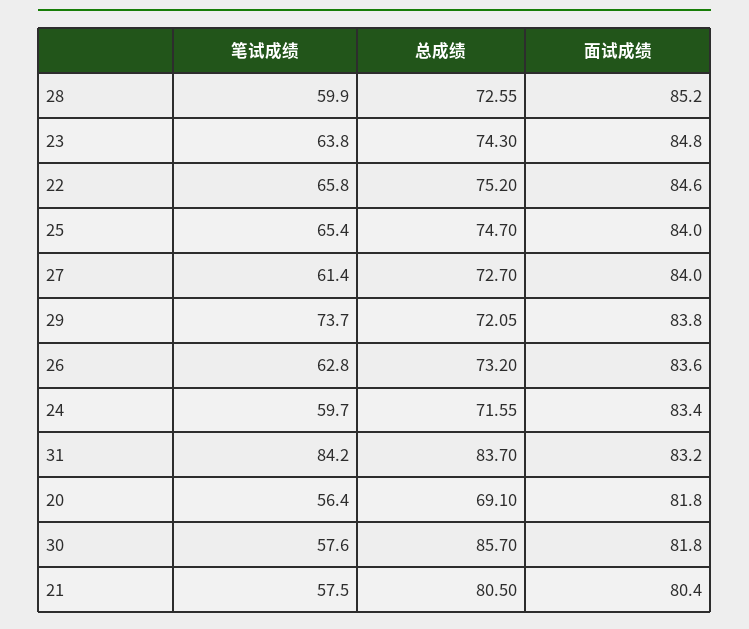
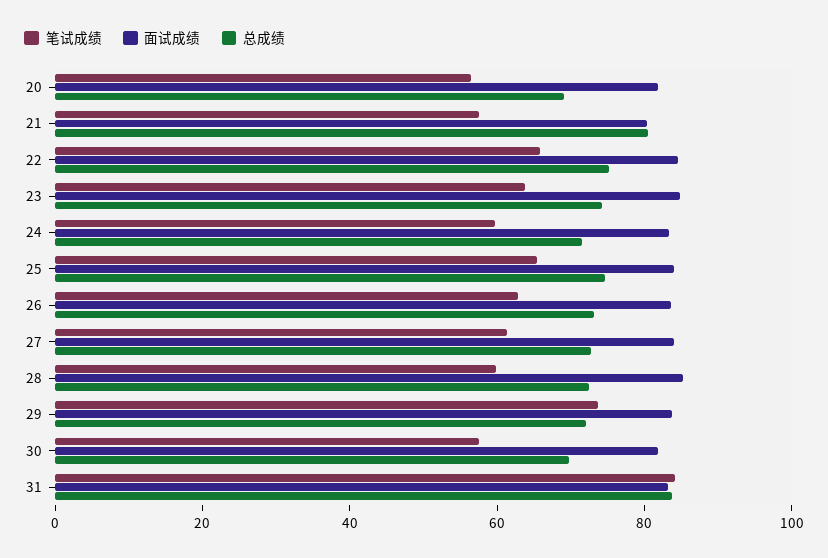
总成绩, 30: 85.7 -> 70

